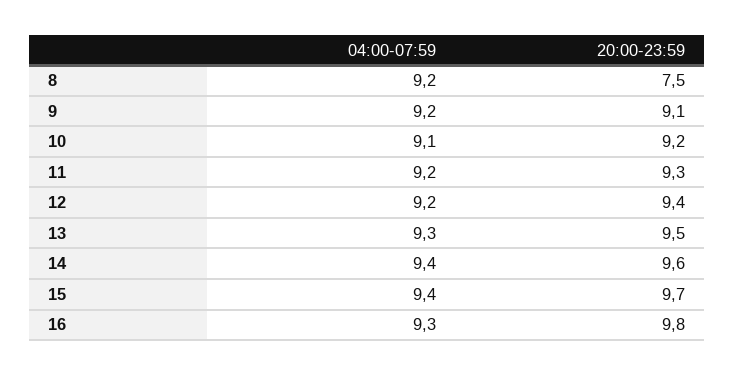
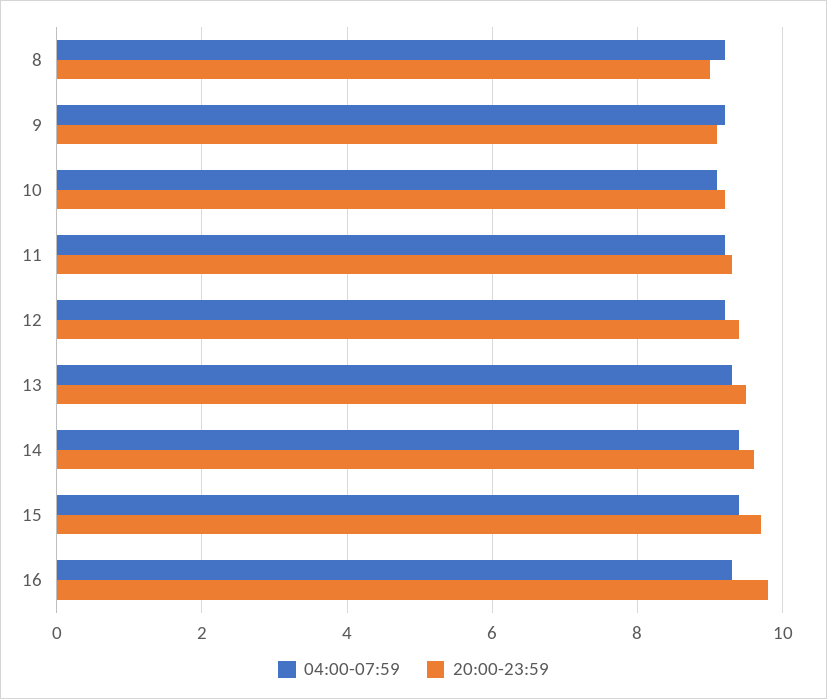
20:00-23:59, 8: 7.5 -> 9

